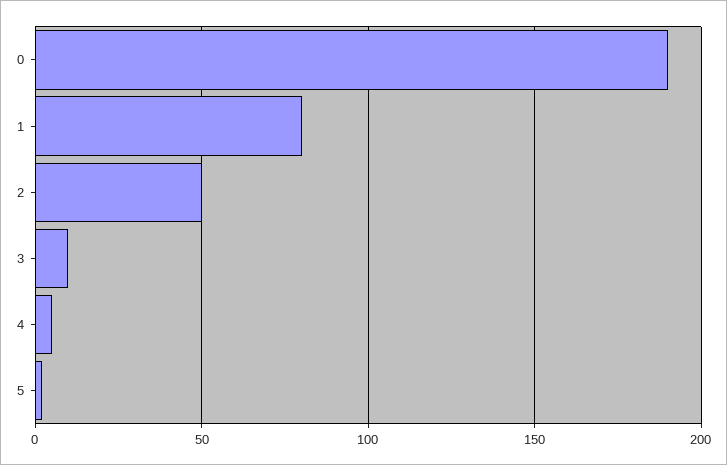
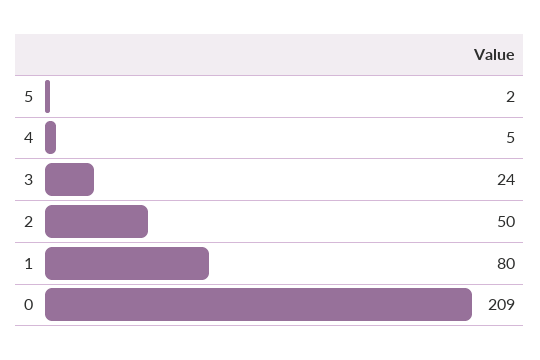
0: 190 -> 209
3: 10 -> 24

